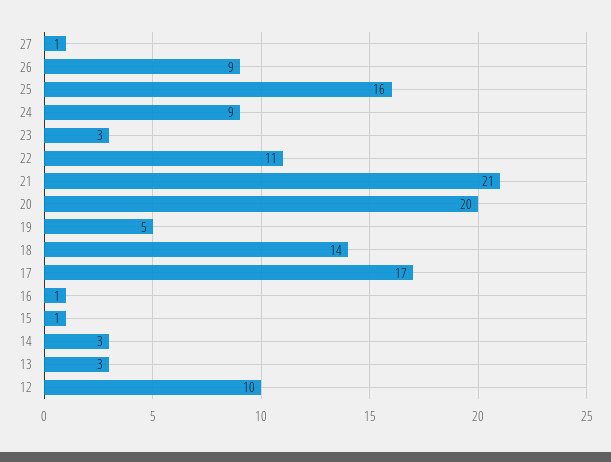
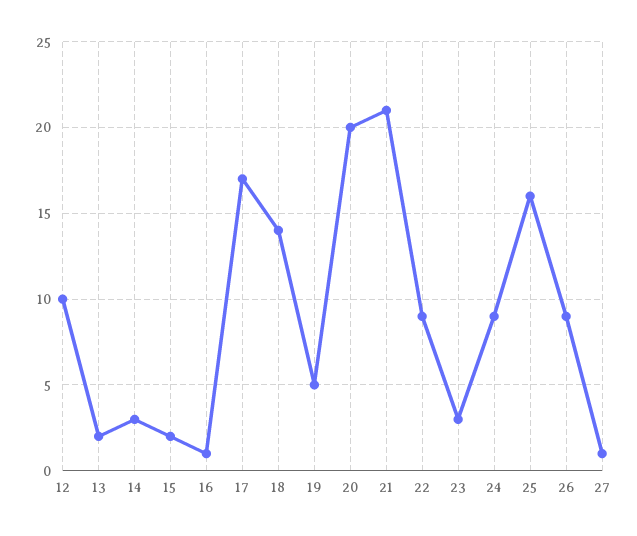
22: 11 -> 9
15: 1 -> 2
13: 3 -> 2

